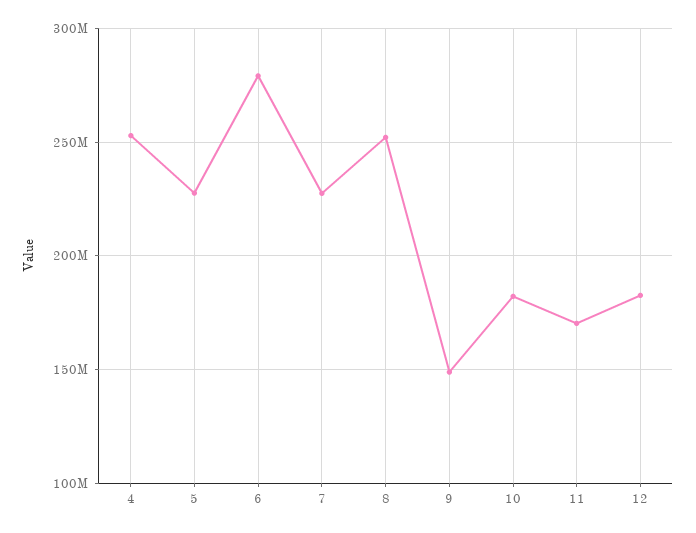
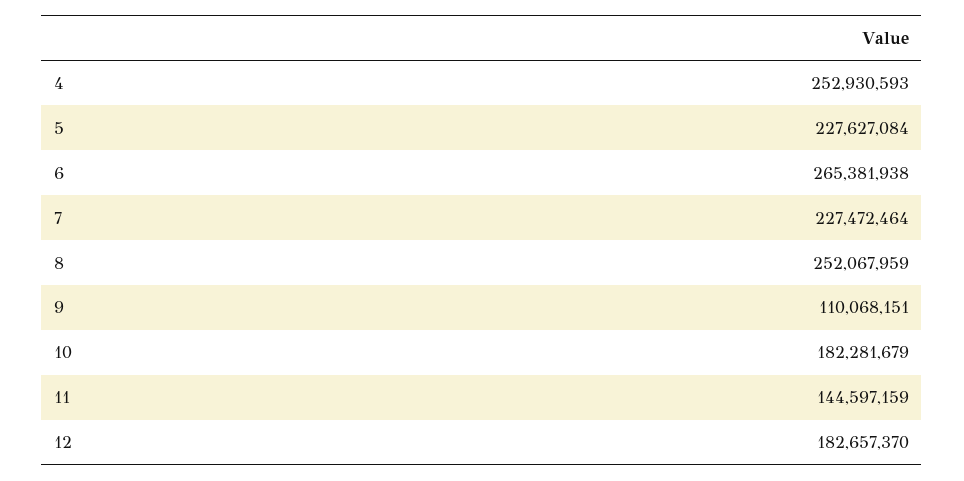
6: 280000000 -> 265381938
9: 150000000 -> 110068151
11: 170000000 -> 144597159

